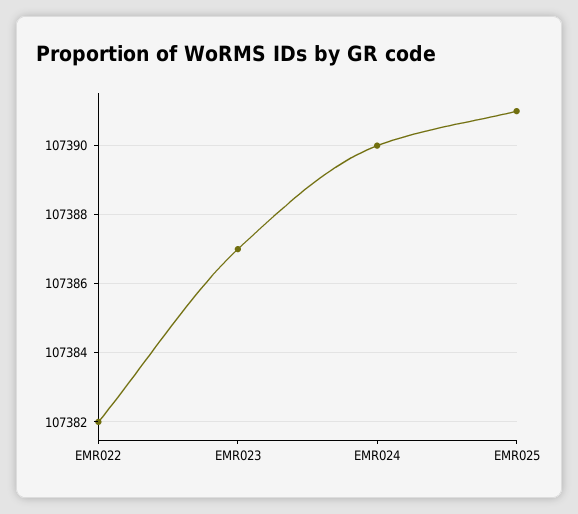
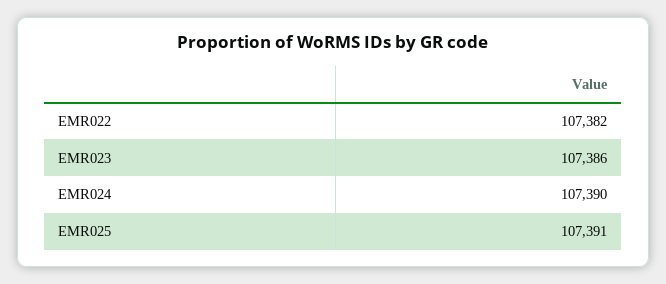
EMR023: 107387 -> 107386

